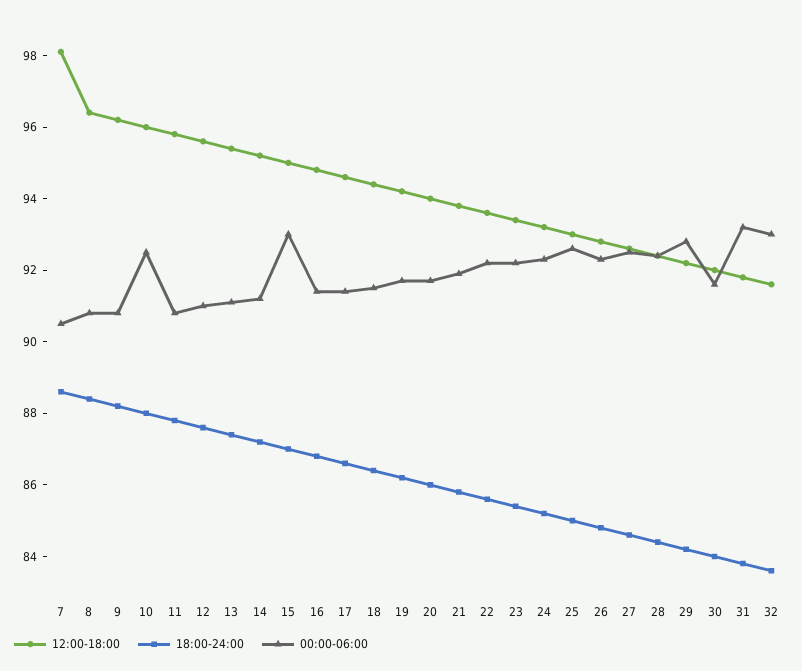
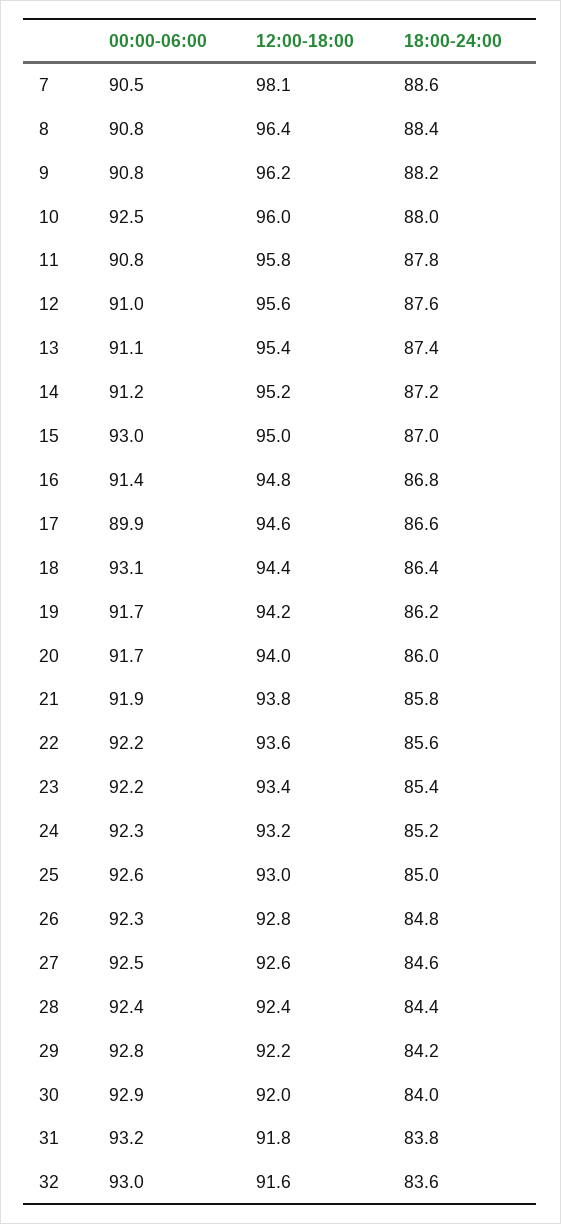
00:00-06:00, 17: 91.5 -> 89.9
00:00-06:00, 18: 91.5 -> 93.1
00:00-06:00, 30: 91.5 -> 92.9

